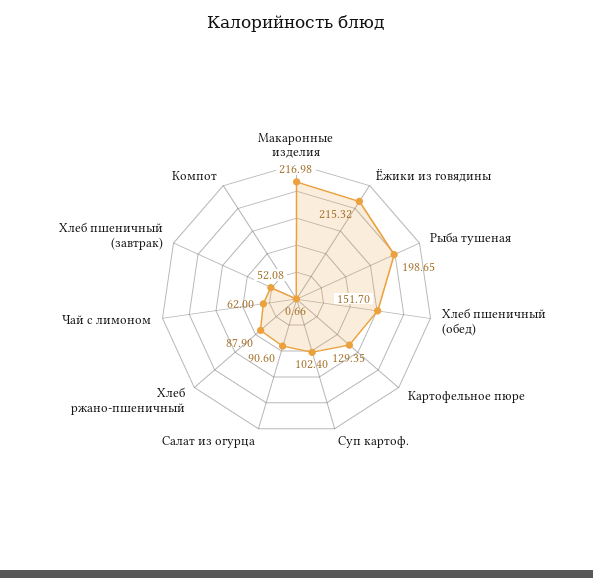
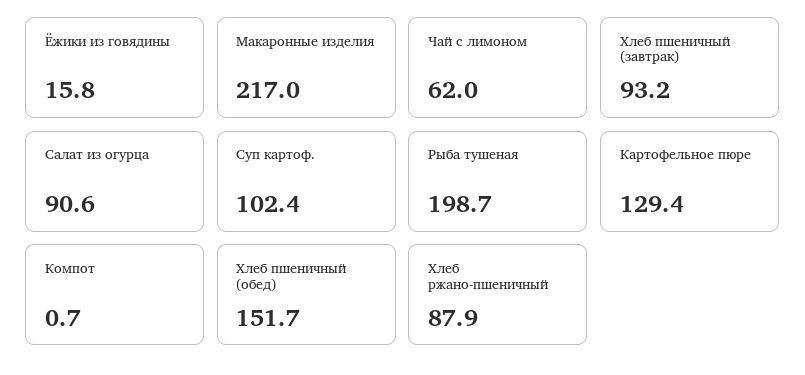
Ёжики из говядины: 215.32 -> 15.8
Хлеб пшеничный (завтрак): 52.08 -> 93.2

